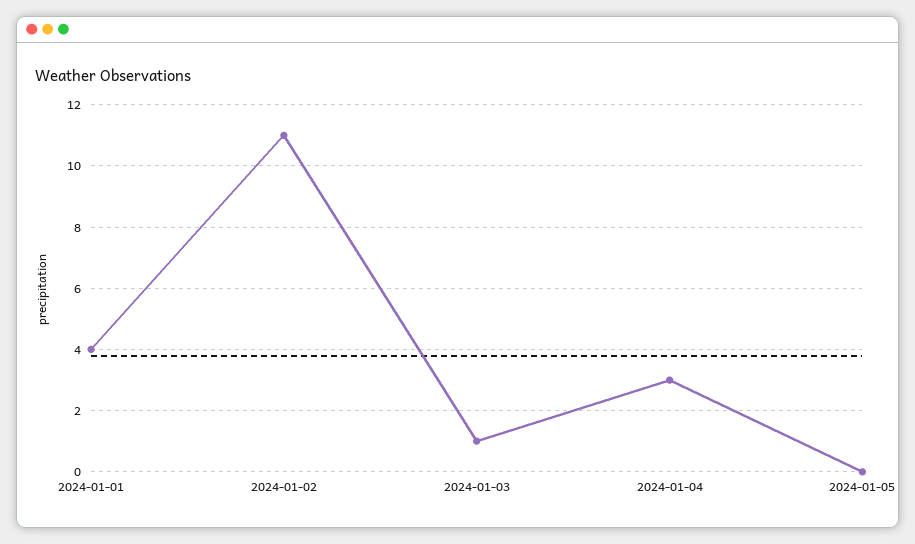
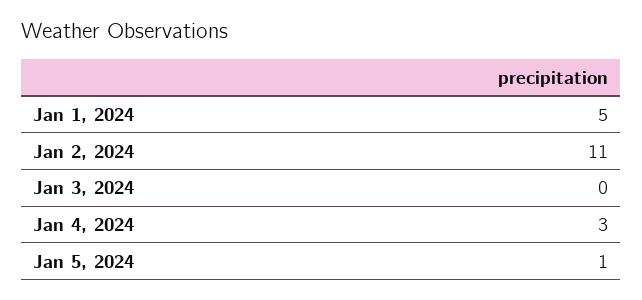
2024-01-01: 4 -> 5
2024-01-03: 1 -> 0
2024-01-05: 0 -> 1

